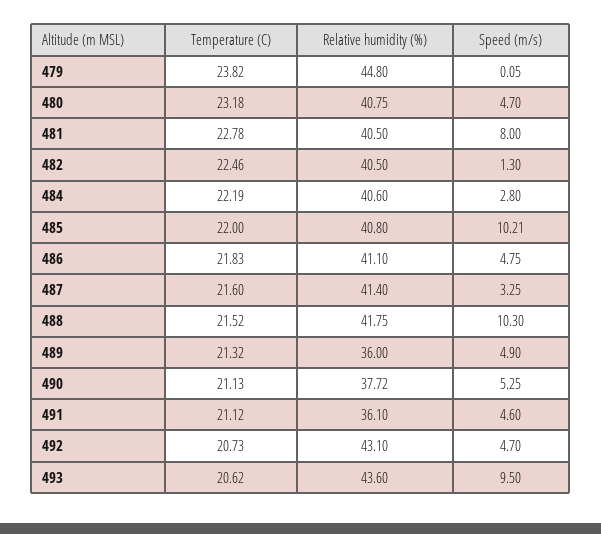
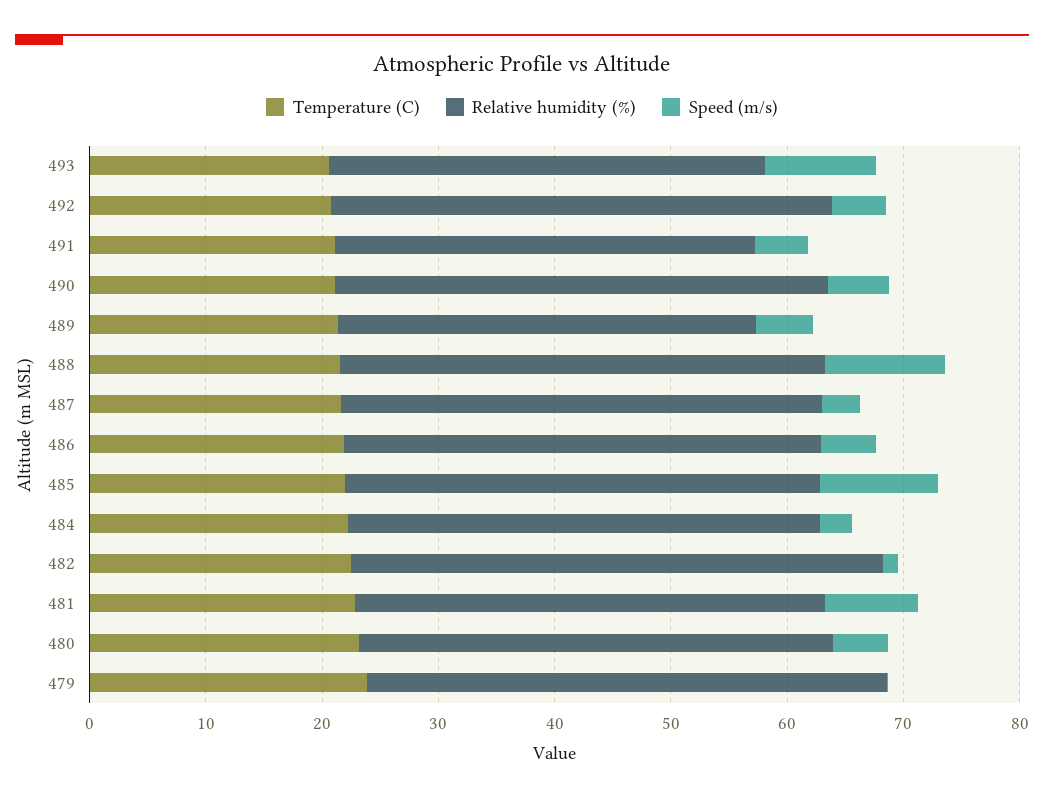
Relative humidity (%), 482: 40.5 -> 46
Relative humidity (%), 490: 37.72 -> 42
Relative humidity (%), 493: 43.6 -> 38

